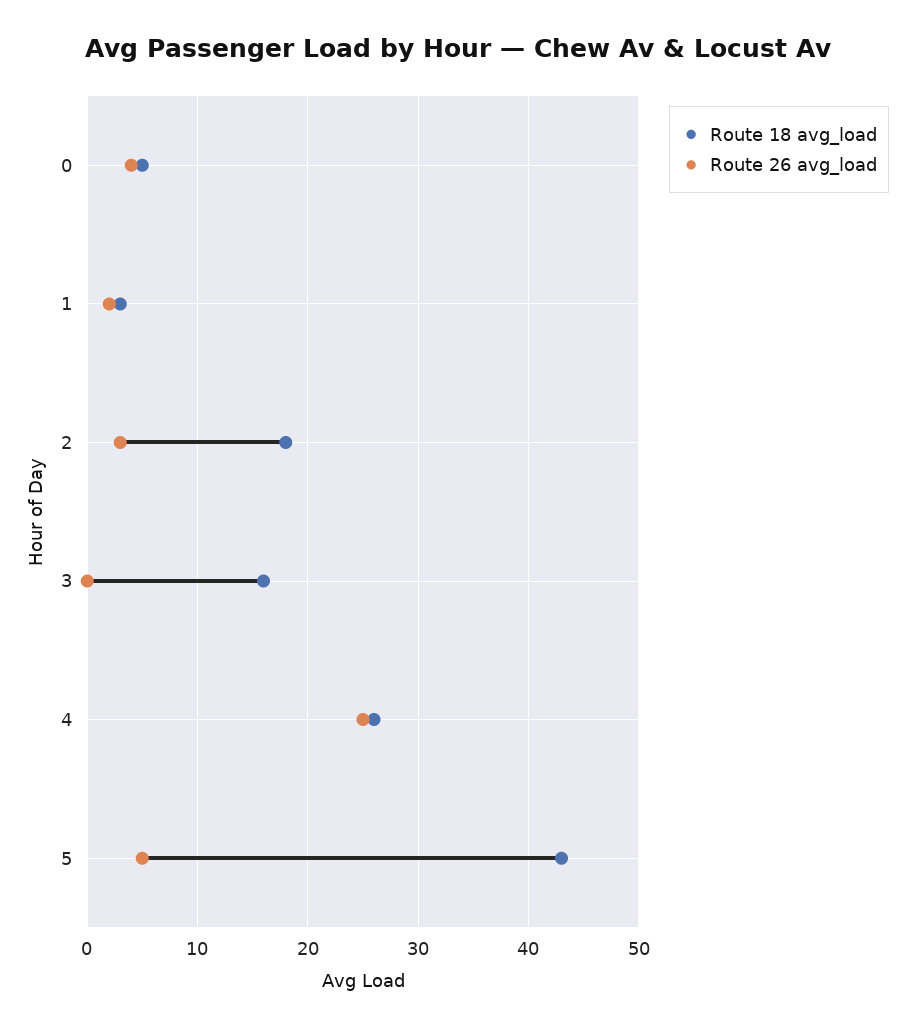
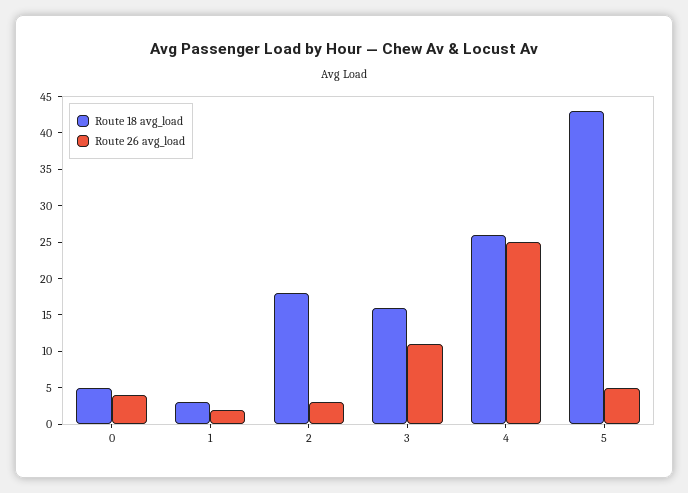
Route 26 avg_load, 3: 0 -> 10

